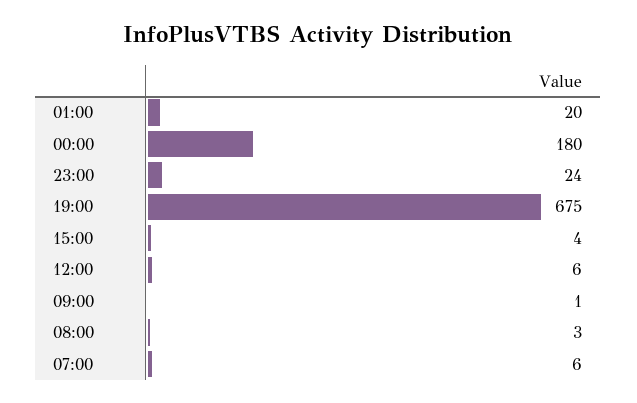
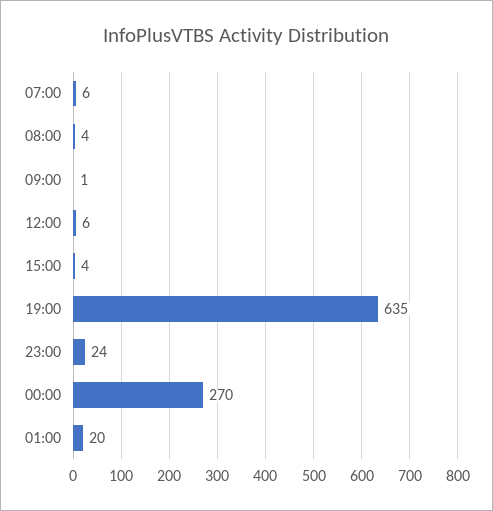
00:00: 180 -> 270
19:00: 675 -> 635
08:00: 3 -> 4

